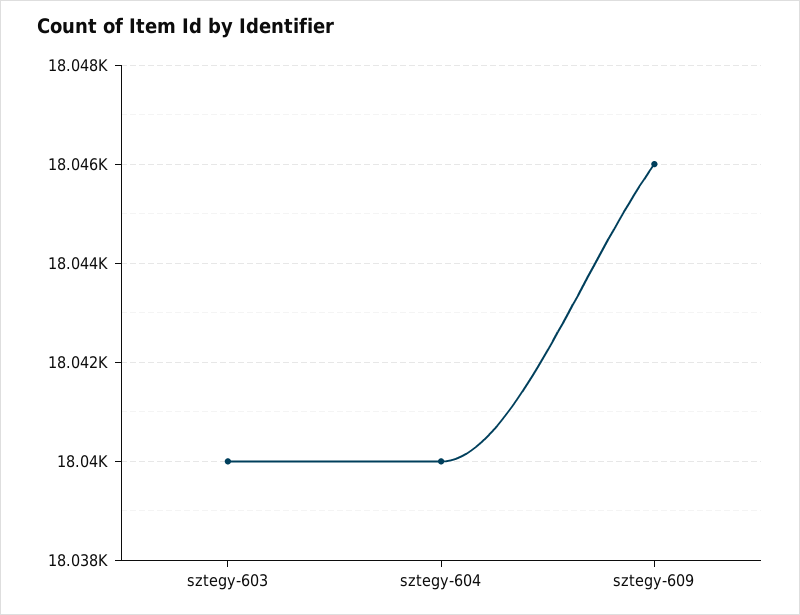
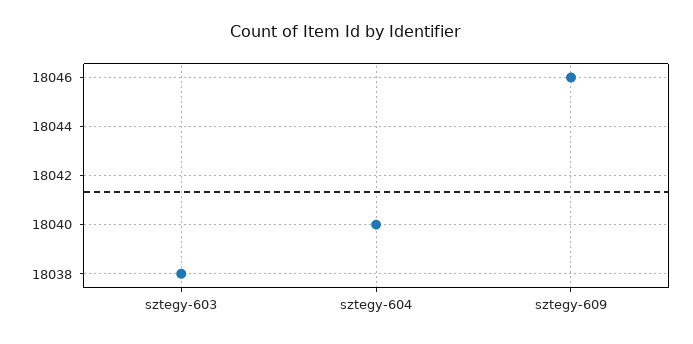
sztegy-603: 18040 -> 18038

